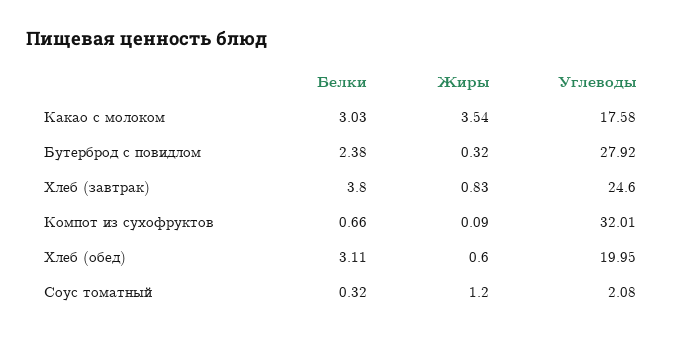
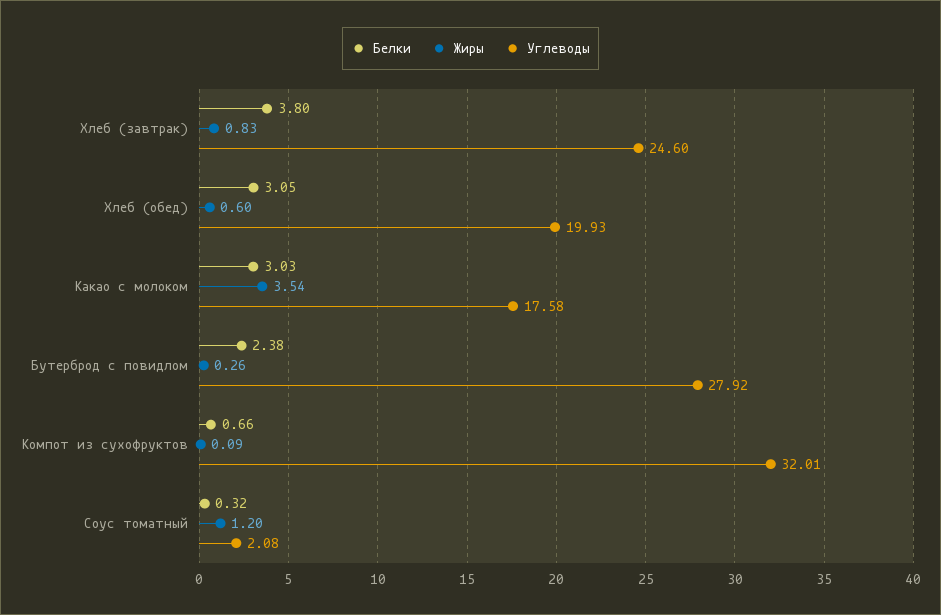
Жиры, Бутерброд с повидлом: 0.32 -> 0.26
Белки, Хлеб (обед): 3.11 -> 3.05
Углеводы, Хлеб (обед): 19.95 -> 19.93

